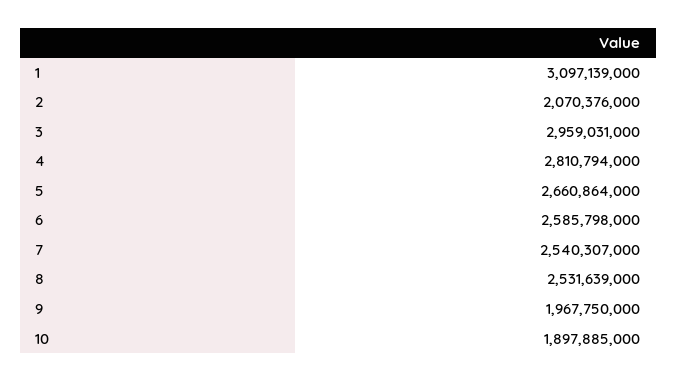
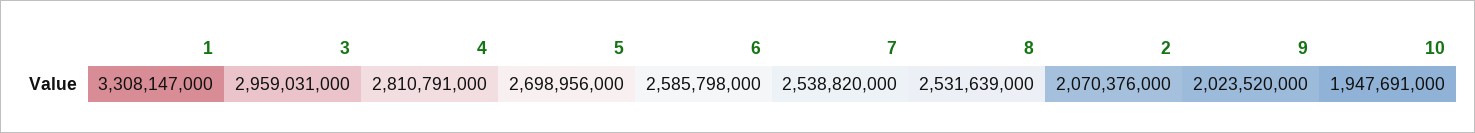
1: 3097139000 -> 3308147000
4: 2810794000 -> 2810791000
5: 2660864000 -> 2698956000
7: 2540307000 -> 2538820000
9: 1967750000 -> 2023520000
10: 1897885000 -> 1947691000

